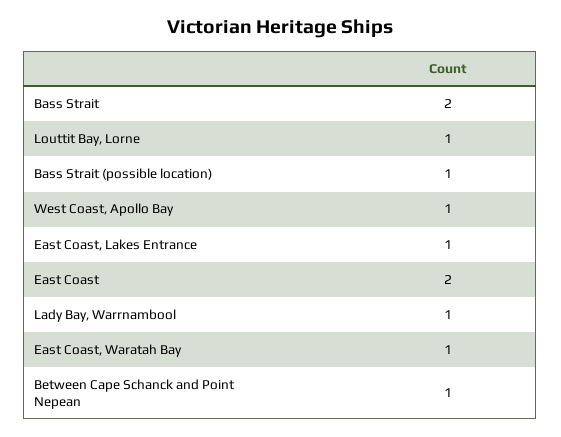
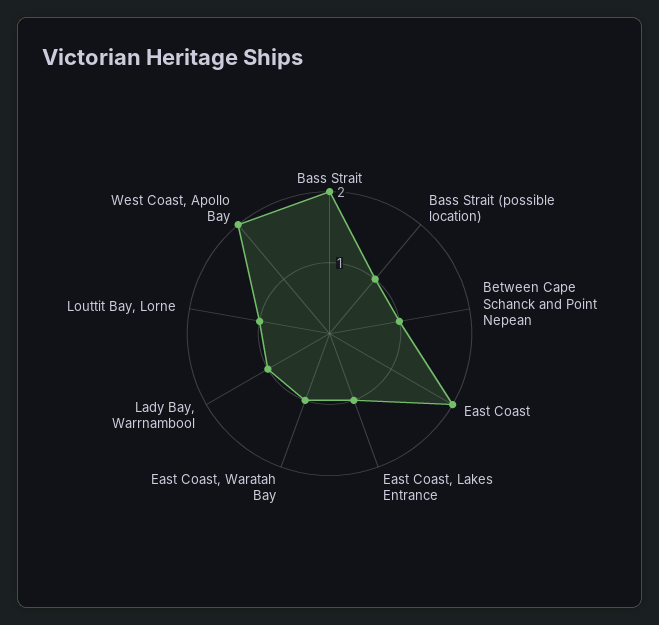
West Coast, Apollo Bay: 1 -> 2

